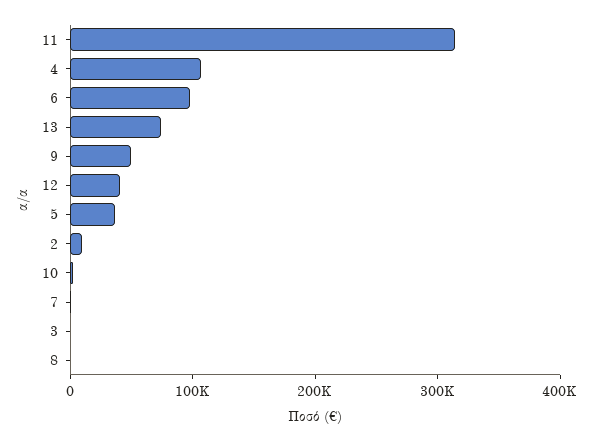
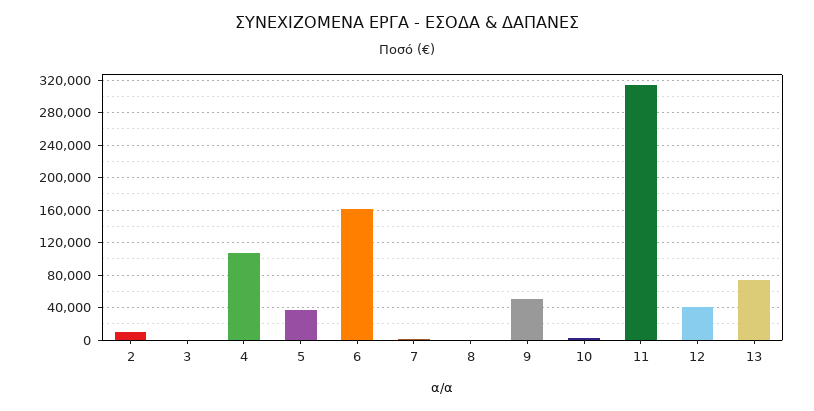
6: 100000 -> 160000

